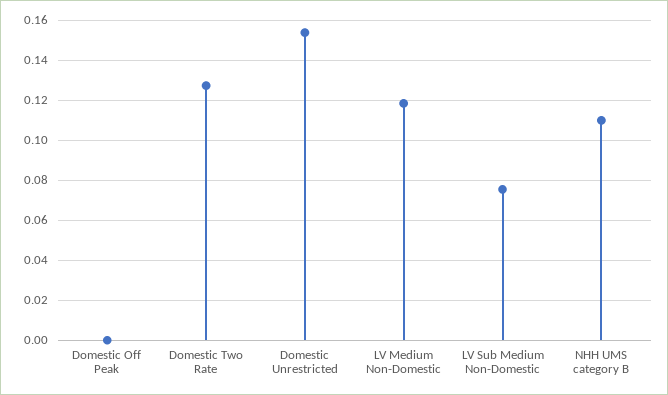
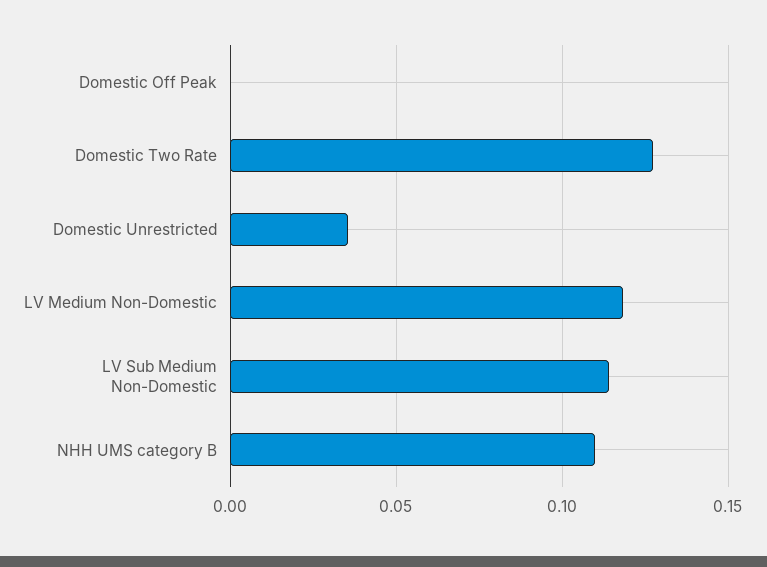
Domestic Unrestricted: 0.155 -> 0.035
LV Sub Medium Non-Domestic: 0.075 -> 0.115

